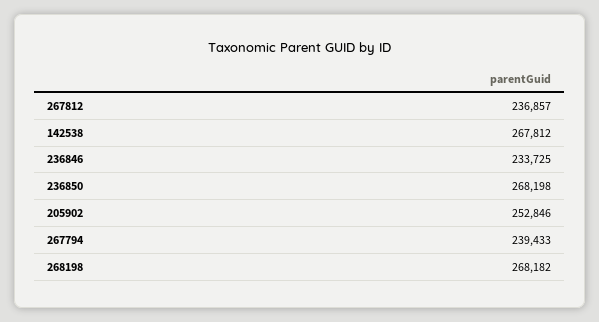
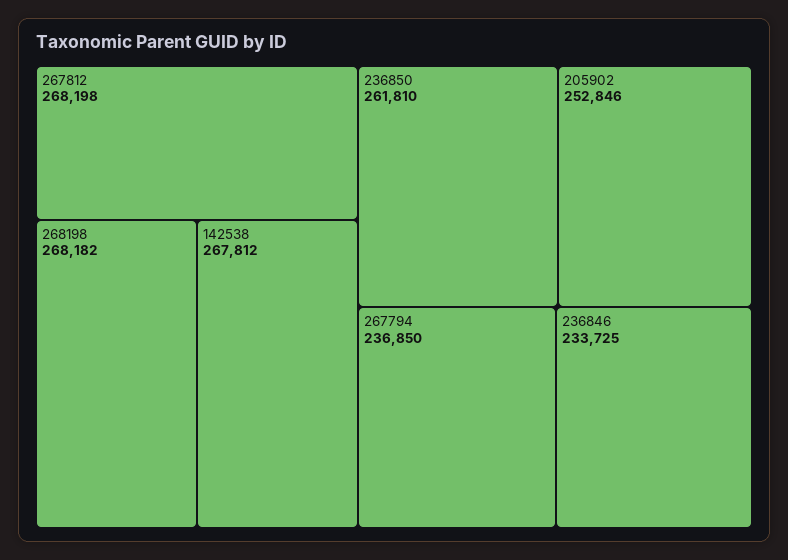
267812: 236857 -> 268198
236850: 268198 -> 261810
267794: 239433 -> 236850

